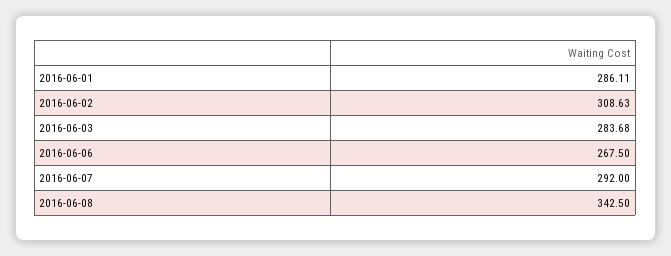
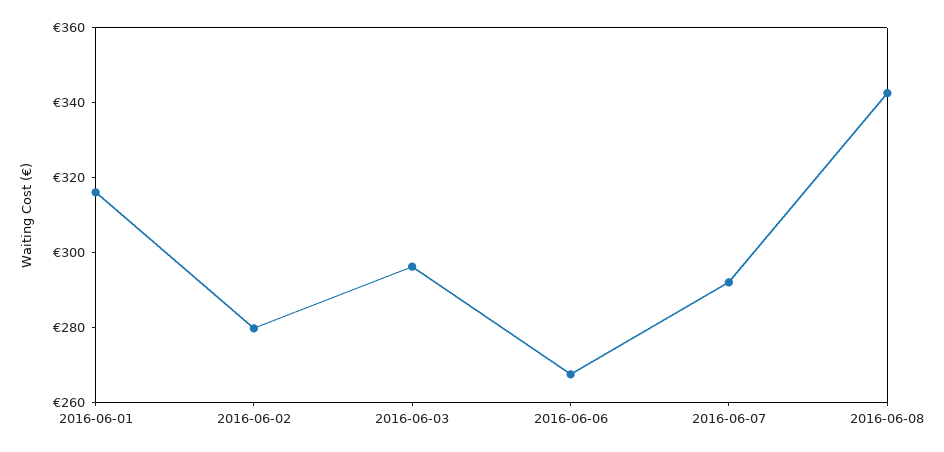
2016-06-01: 286.11 -> 315
2016-06-02: 308.63 -> 280
2016-06-03: 283.68 -> 295

